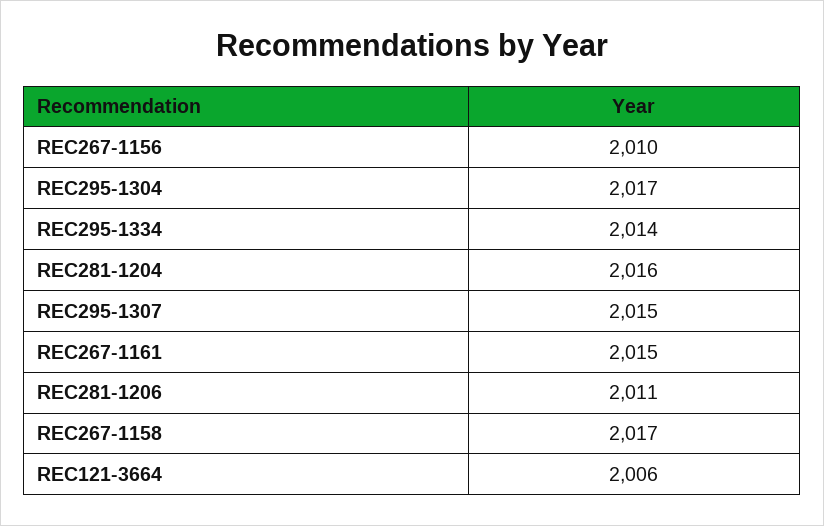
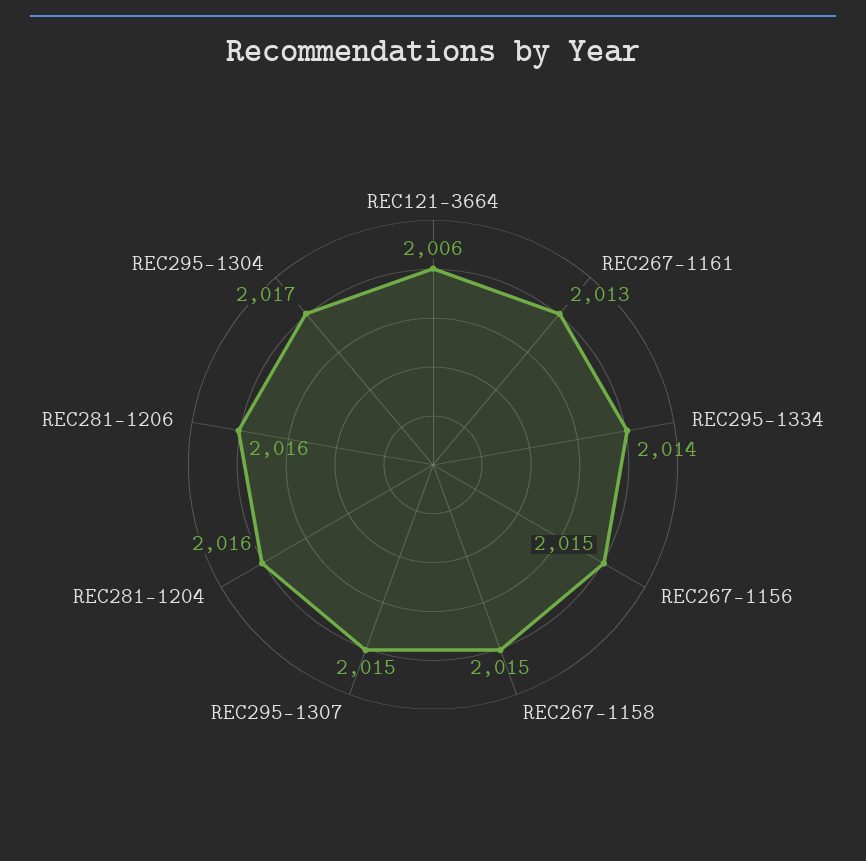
REC267-1156: 2010 -> 2015
REC267-1161: 2015 -> 2013
REC281-1206: 2011 -> 2016
REC267-1158: 2017 -> 2015

